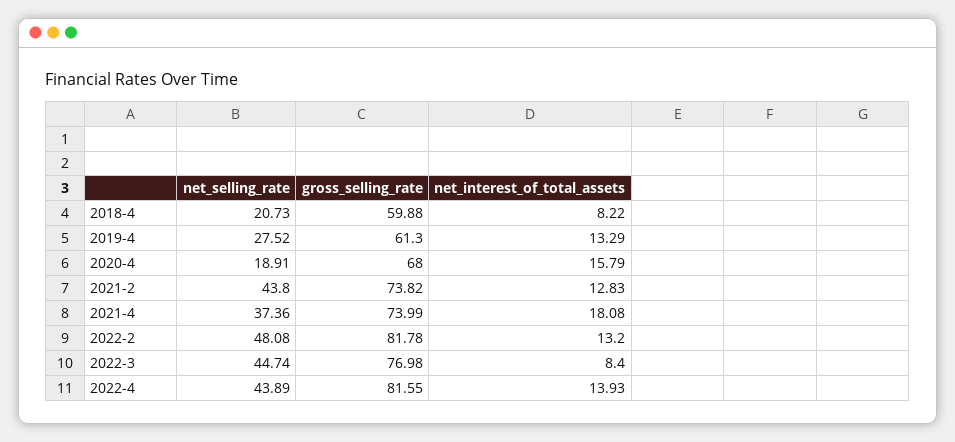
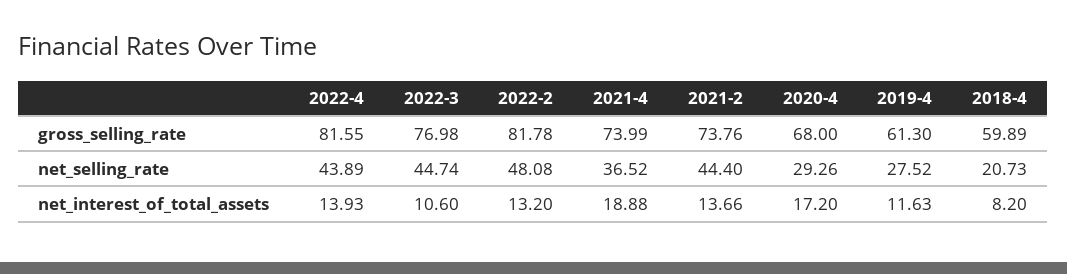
gross_selling_rate, 2018-4: 59.88 -> 59.89
net_interest_of_total_assets, 2018-4: 8.22 -> 8.2
net_interest_of_total_assets, 2019-4: 13.29 -> 11.63
net_selling_rate, 2020-4: 18.91 -> 29.26
net_interest_of_total_assets, 2020-4: 15.79 -> 17.2
net_selling_rate, 2021-2: 43.8 -> 44.4
gross_selling_rate, 2021-2: 73.82 -> 73.76
net_interest_of_total_assets, 2021-2: 12.83 -> 13.66
net_selling_rate, 2021-4: 37.36 -> 36.52
net_interest_of_total_assets, 2021-4: 18.08 -> 18.88
net_interest_of_total_assets, 2022-3: 8.4 -> 10.6

